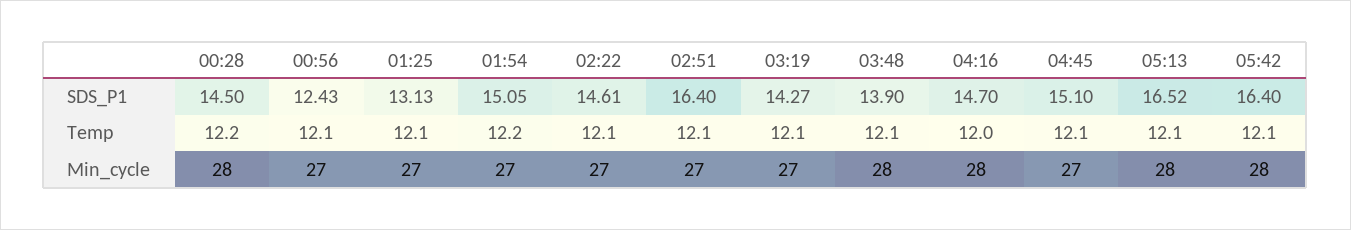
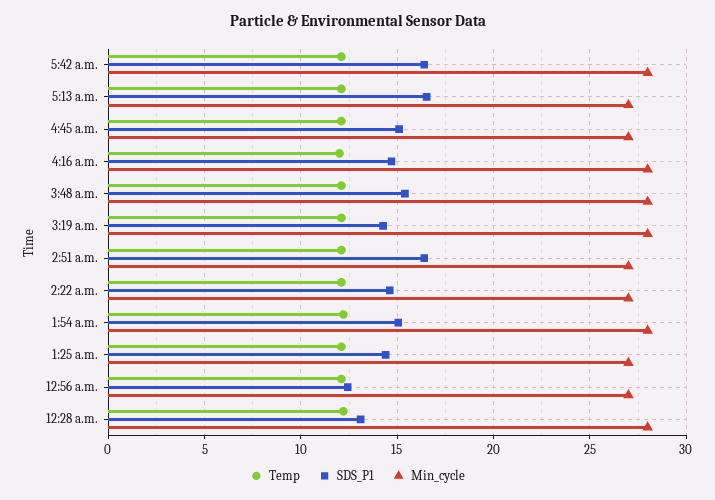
SDS_P1, 00:28: 14.5 -> 13
SDS_P1, 01:25: 13.13 -> 14.5
SDS_P1, 03:48: 13.9 -> 15.5
Min_cycle, 01:54: 27 -> 28
Min_cycle, 03:19: 27 -> 28
Min_cycle, 05:13: 28 -> 27

